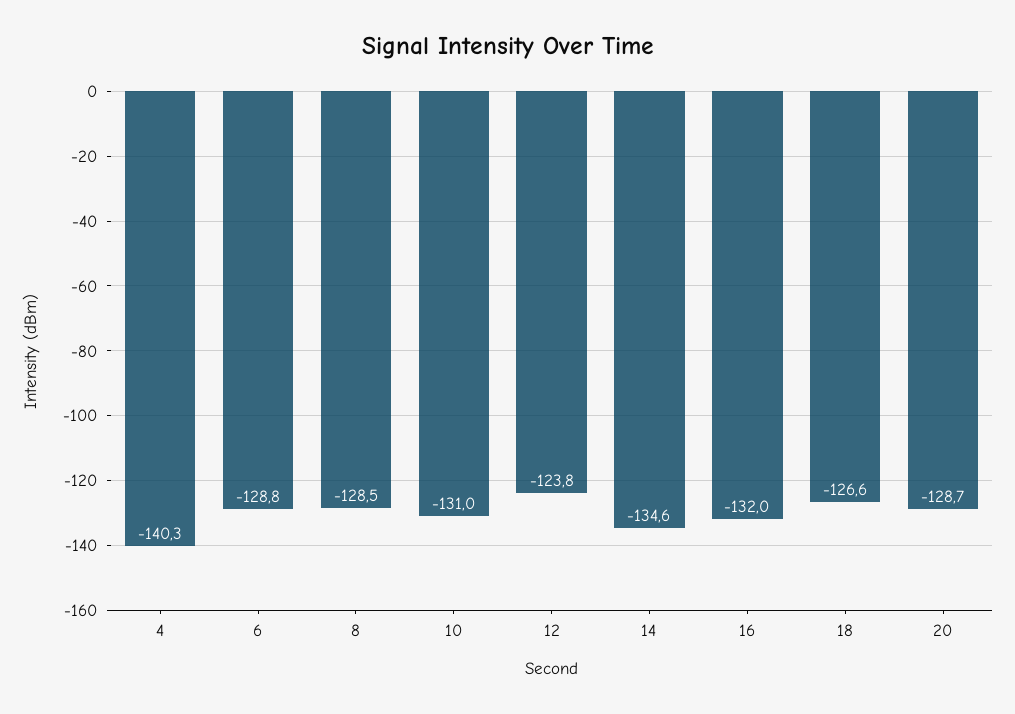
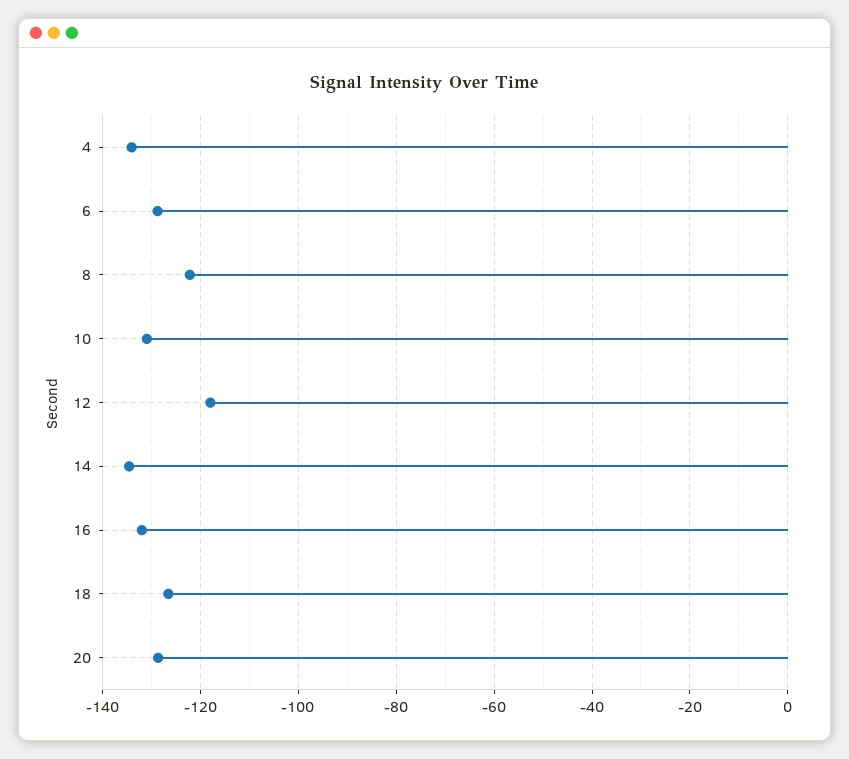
4: -140.3 -> -134
8: -128.5 -> -122
12: -123.8 -> -118

